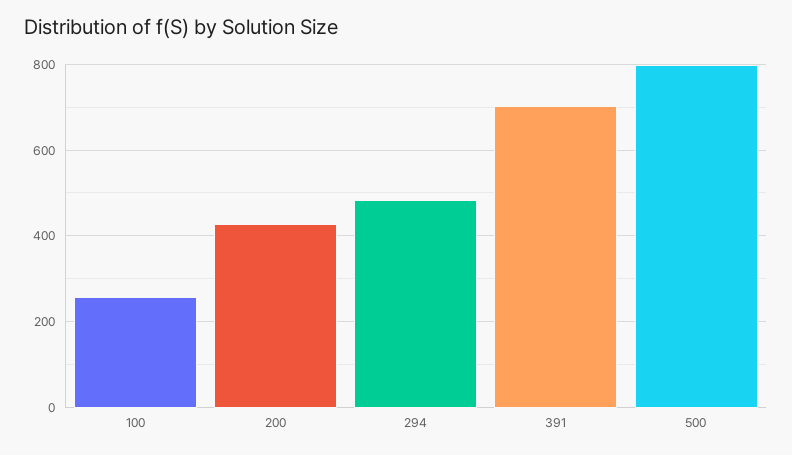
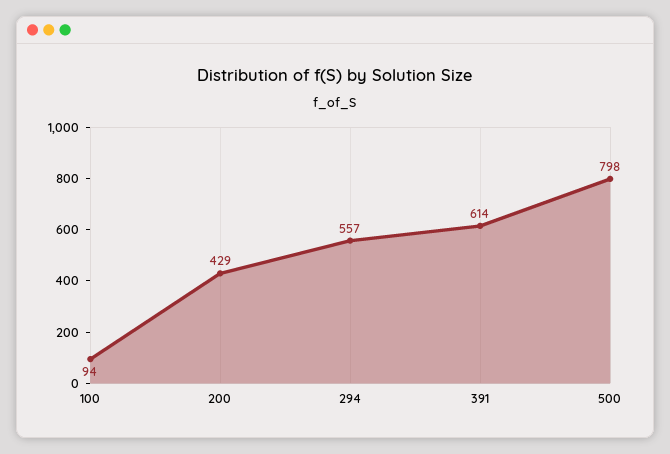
100: 260 -> 94
294: 480 -> 557
391: 700 -> 614

